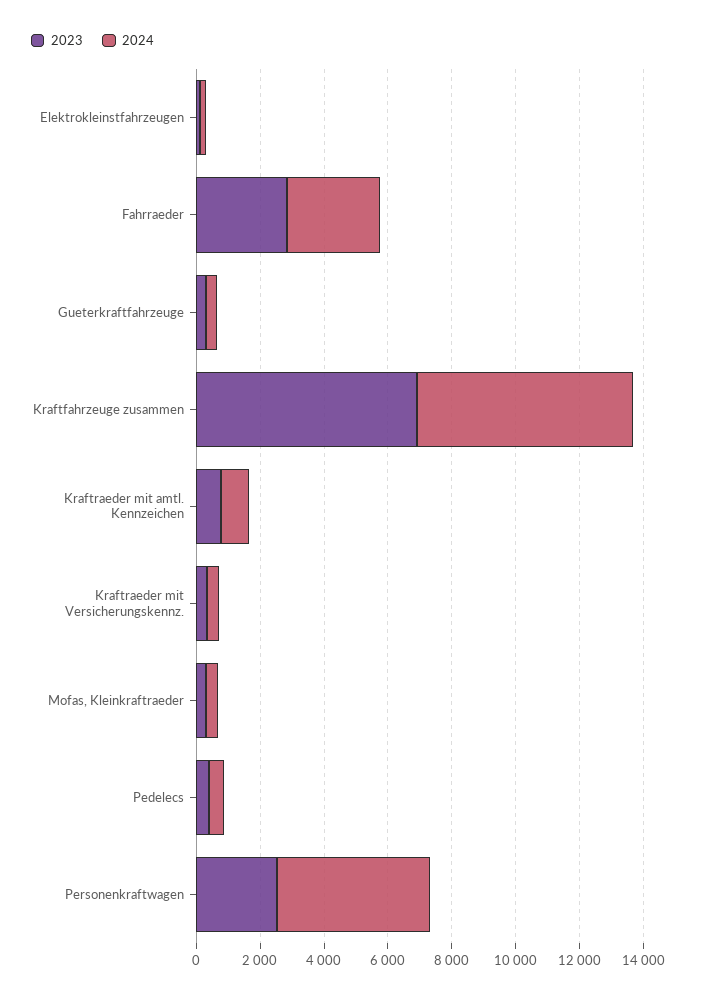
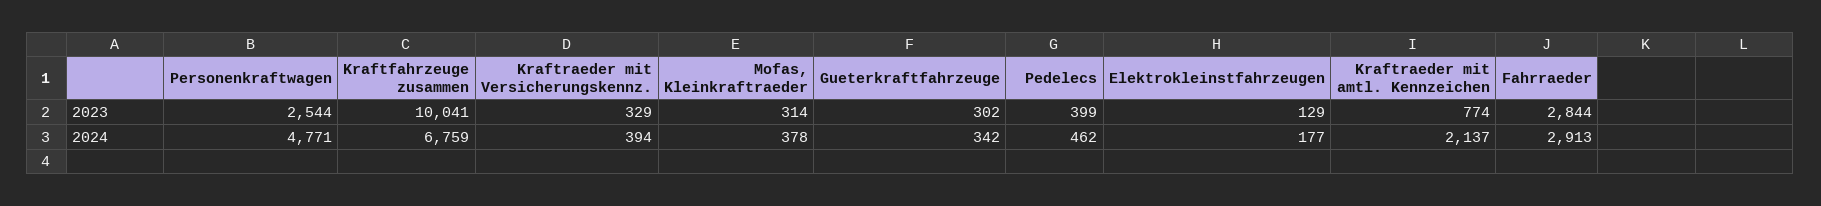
2023, Kraftfahrzeuge zusammen: 7000 -> 10041
2024, Kraftraeder mit amtl. Kennzeichen: 1000 -> 2137

